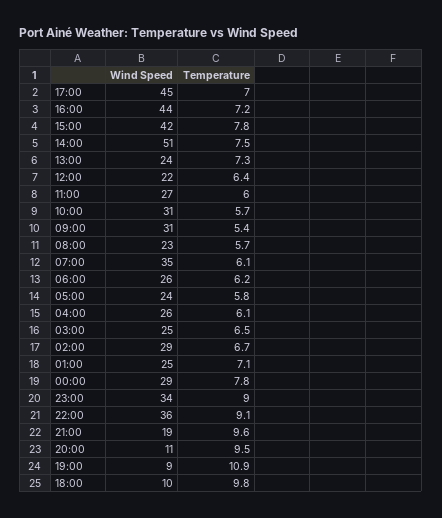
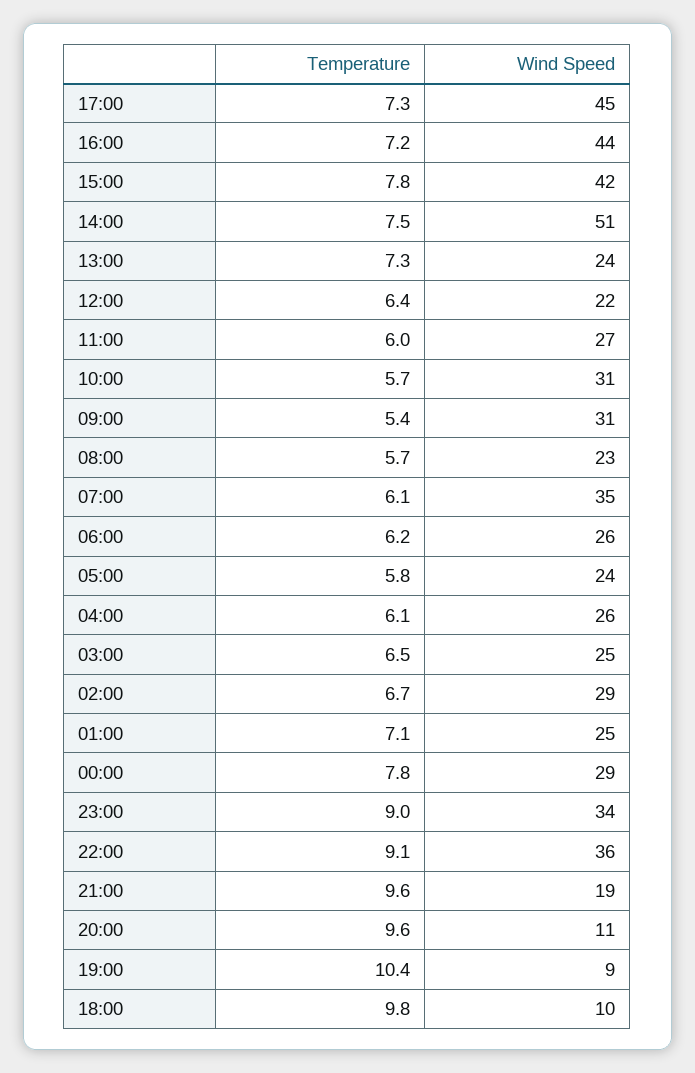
Temperature, 17:00: 7 -> 7.3
Temperature, 20:00: 9.5 -> 9.6
Temperature, 19:00: 10.9 -> 10.4

